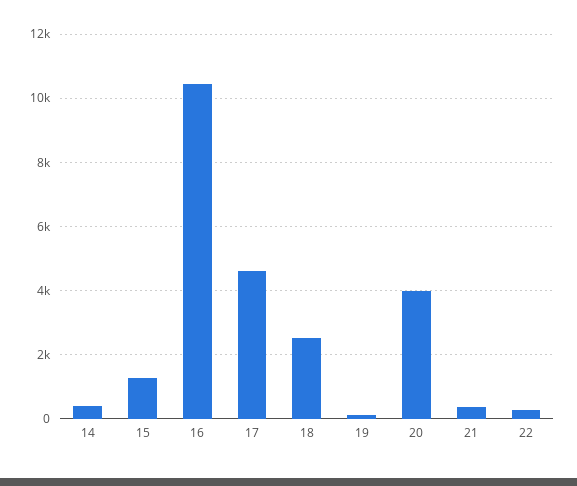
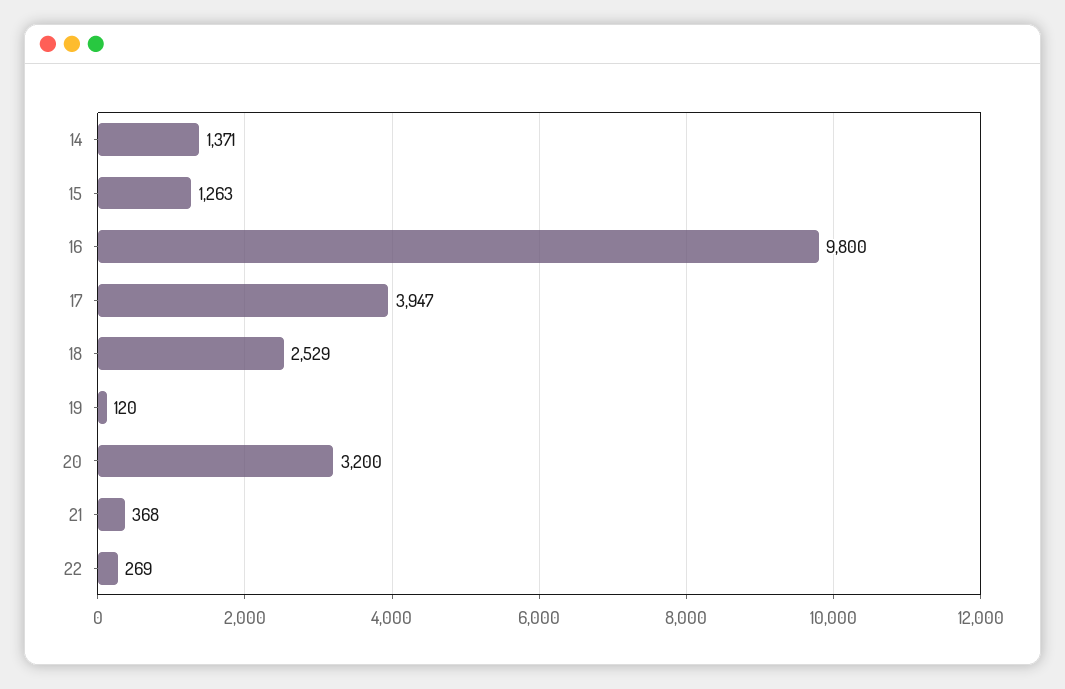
14: 400 -> 1371
16: 10400 -> 9800
17: 4600 -> 3947
20: 4000 -> 3200

